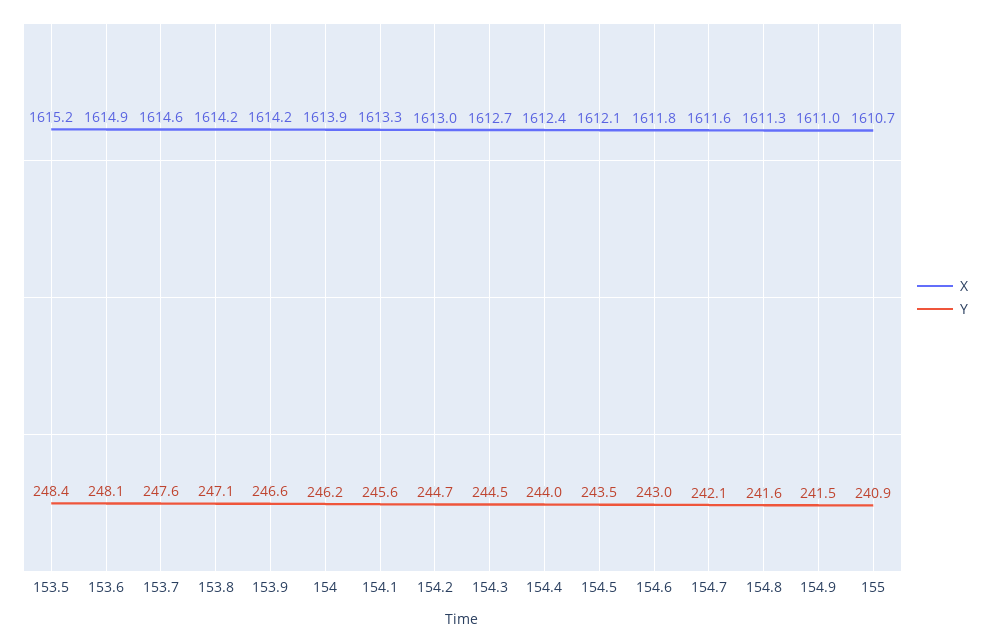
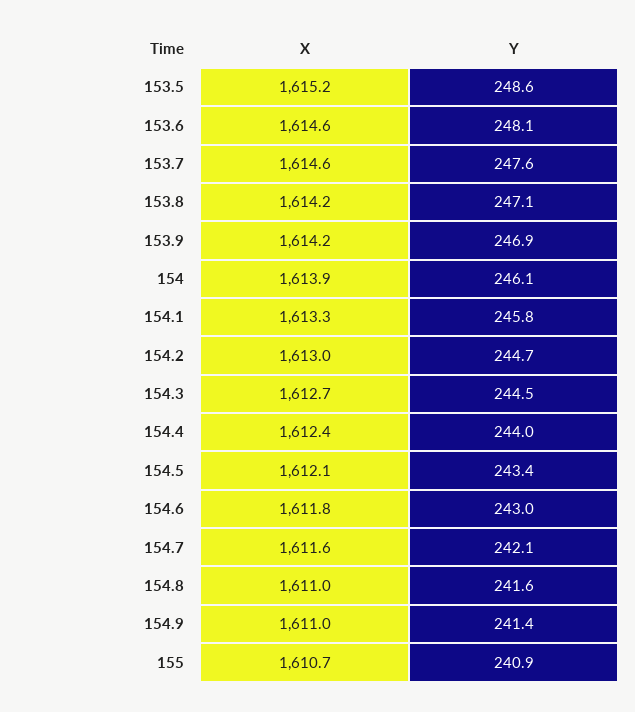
Y, 153.5: 248.4 -> 248.6
X, 153.6: 1614.9 -> 1614.6
Y, 153.9: 246.6 -> 246.9
Y, 154: 246.2 -> 246.1
Y, 154.1: 245.6 -> 245.8
Y, 154.5: 243.5 -> 243.4
X, 154.8: 1611.3 -> 1611
Y, 154.9: 241.5 -> 241.4

